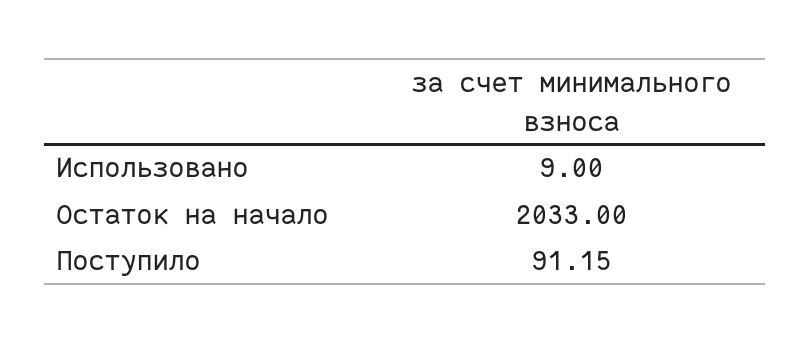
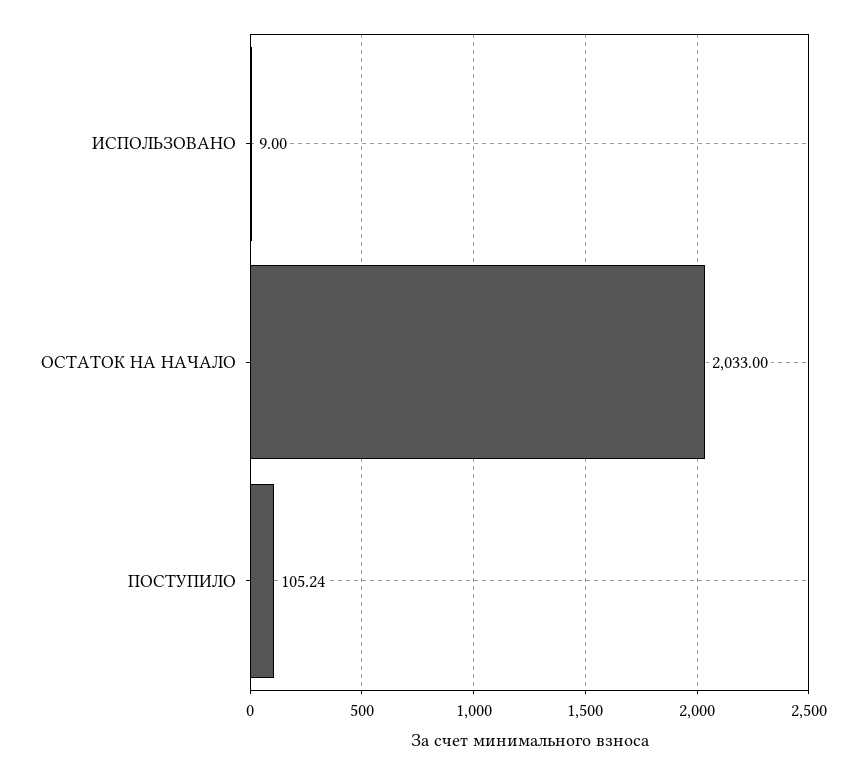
Поступило: 91.15 -> 105.24

